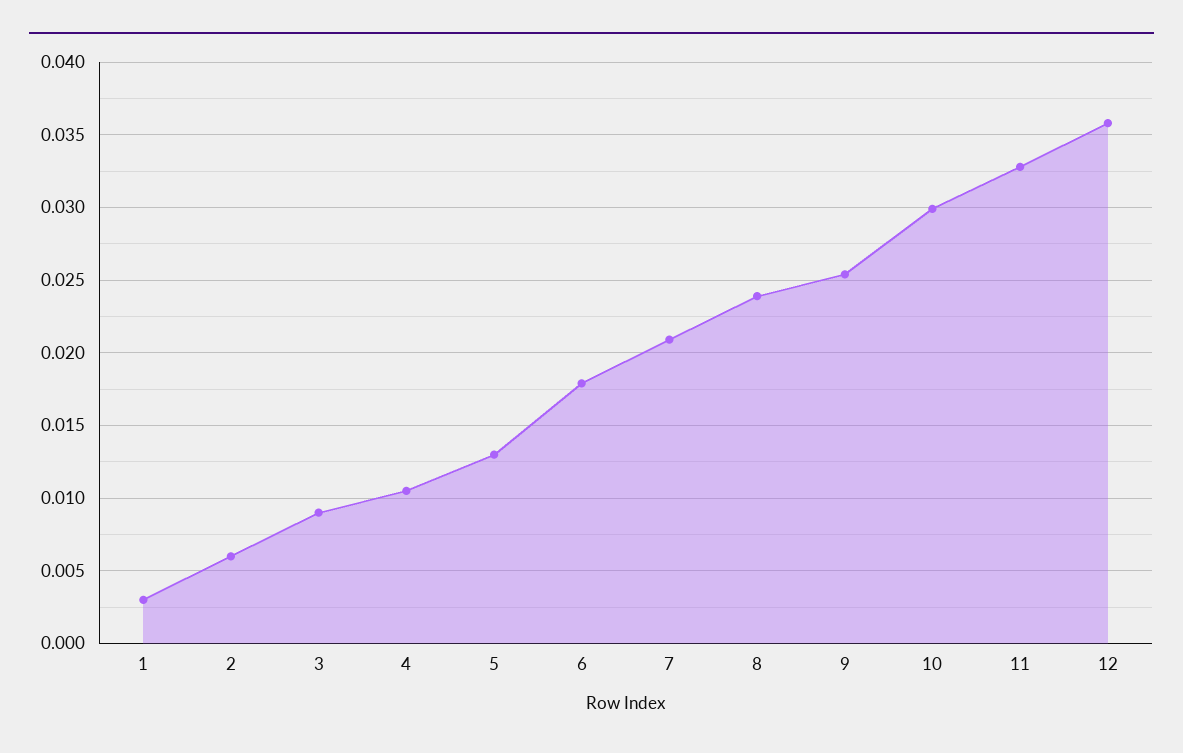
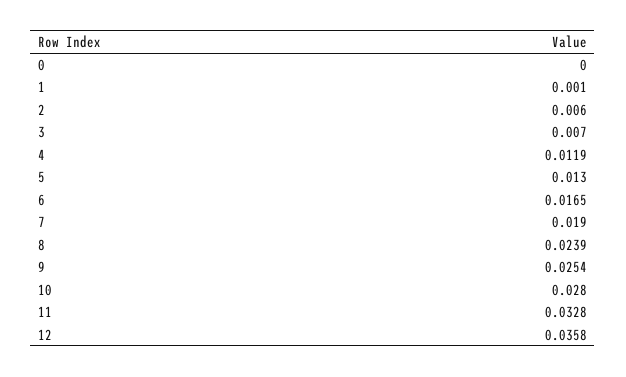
1: 0.003 -> 0.001
3: 0.009 -> 0.007
4: 0.0105 -> 0.0119
6: 0.018 -> 0.0165
7: 0.021 -> 0.019
10: 0.03 -> 0.028
0: none -> 0

